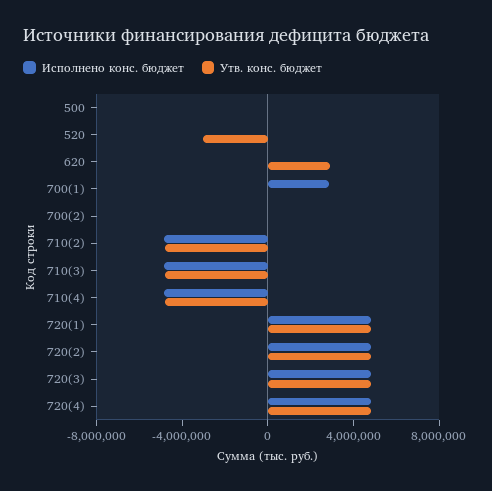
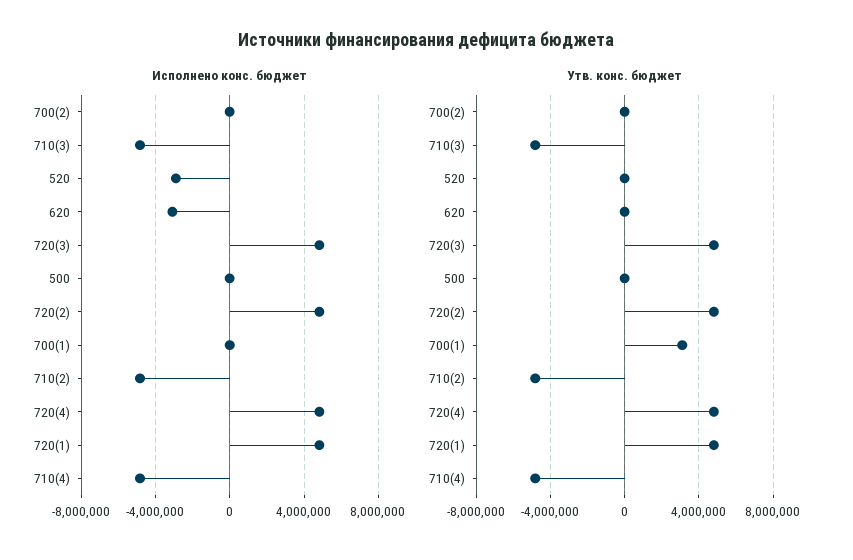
Исполнено конс. бюджет, 520: 0 -> -3000000
Утв. конс. бюджет, 520: -3000000 -> 0
Исполнено конс. бюджет, 620: 0 -> -3000000
Утв. конс. бюджет, 620: 3000000 -> 0
Исполнено конс. бюджет, 700(1): 3000000 -> 0
Утв. конс. бюджет, 700(1): 0 -> 3000000

